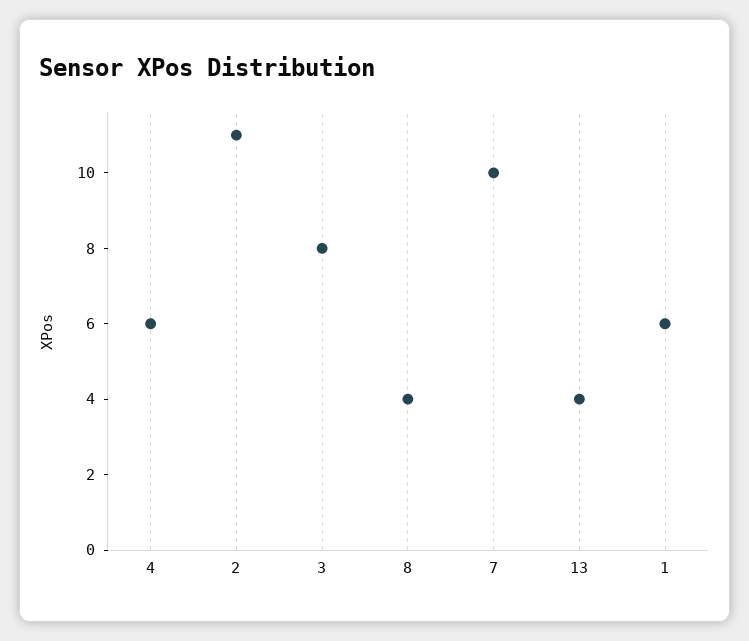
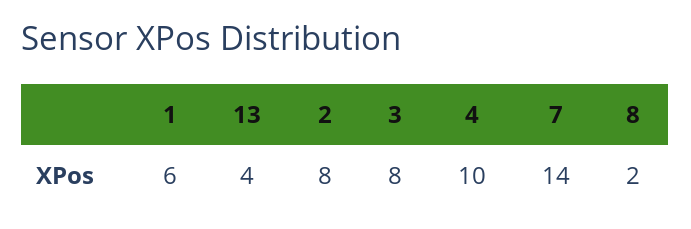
4: 6 -> 10
2: 11 -> 8
8: 4 -> 2
7: 10 -> 14

